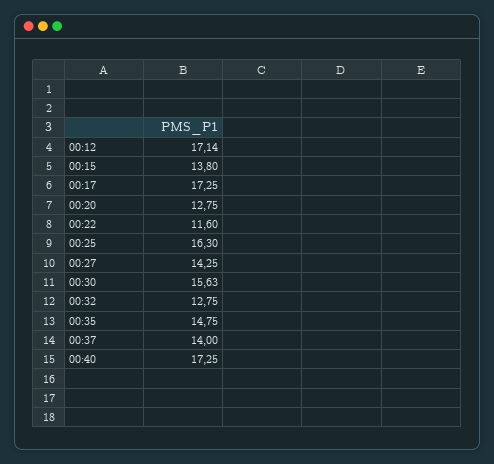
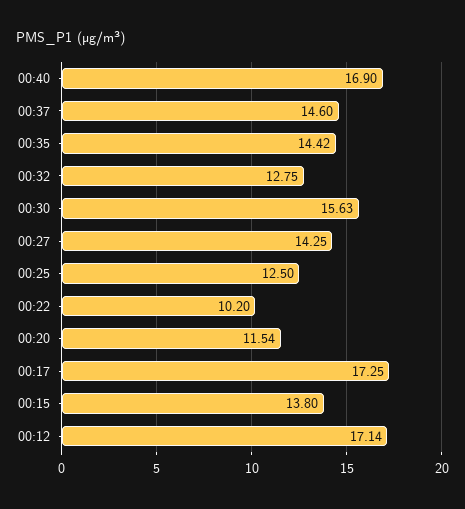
00:20: 12.75 -> 11.54
00:22: 11.6 -> 10.2
00:25: 16.3 -> 12.5
00:35: 14.75 -> 14.42
00:37: 14 -> 14.6
00:40: 17.25 -> 16.9

